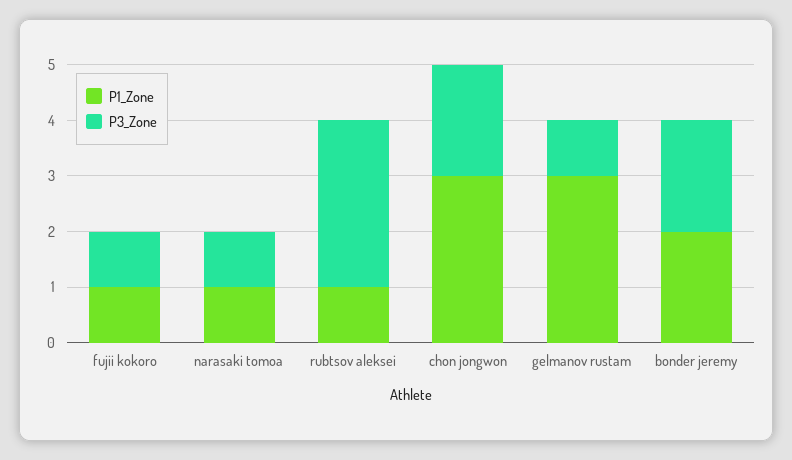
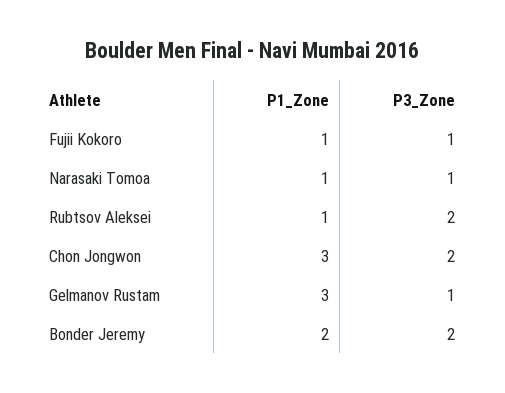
P3_Zone, rubtsov aleksei: 3 -> 2

